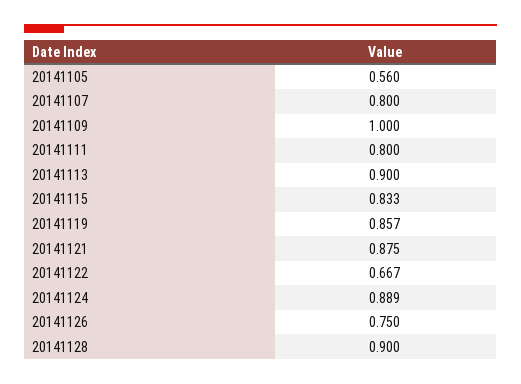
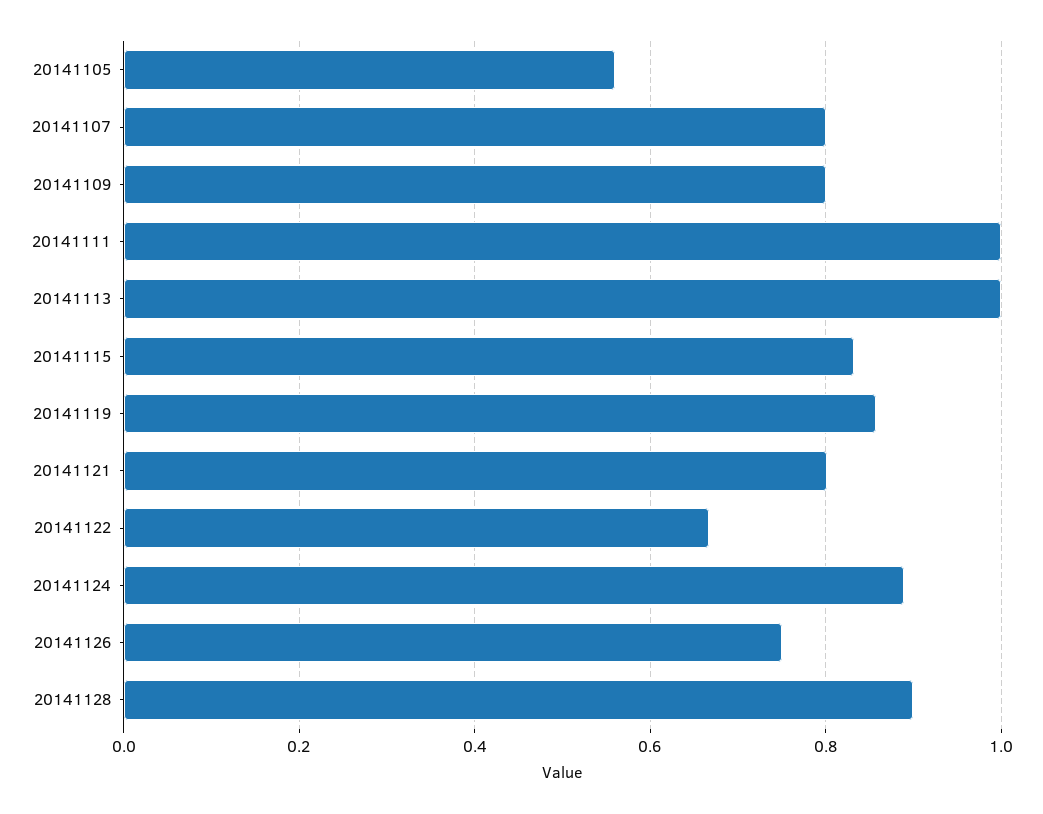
20141109: 1 -> 0.8
20141111: 0.8 -> 1
20141113: 0.9 -> 1
20141121: 0.875 -> 0.8

